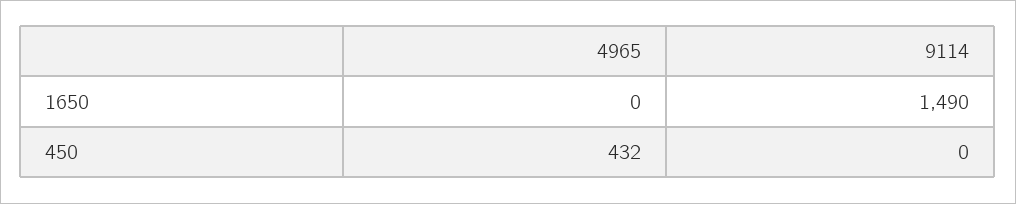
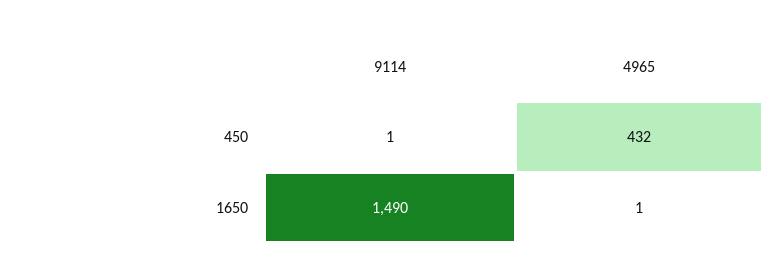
4965, 1650: 0 -> 1
9114, 450: 0 -> 1

